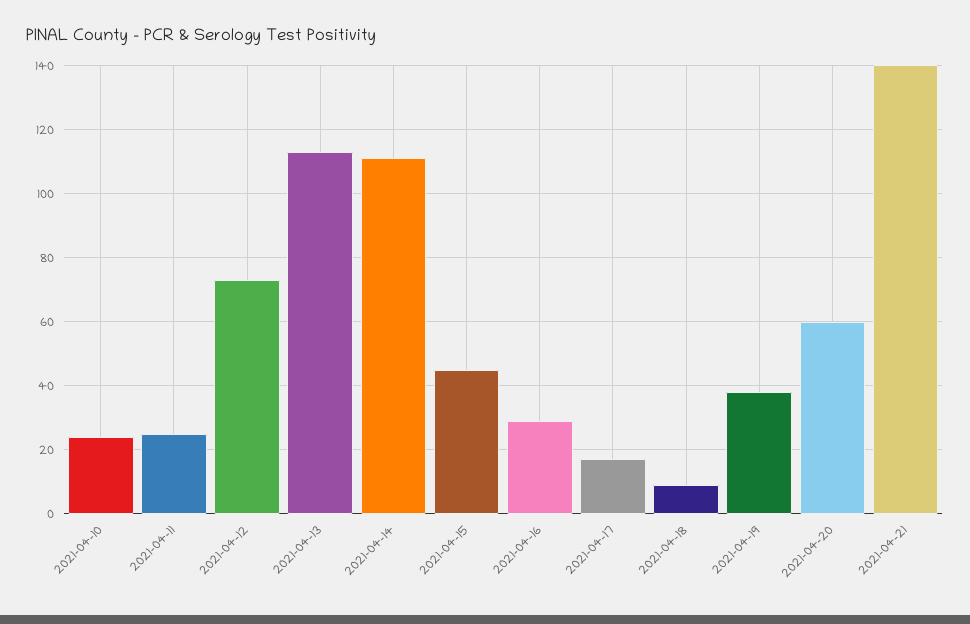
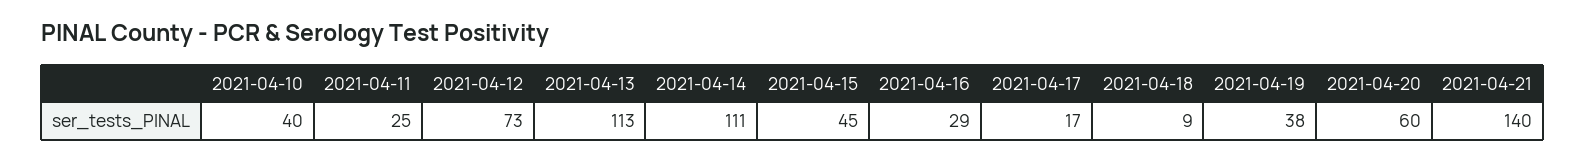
2021-04-10: 25 -> 40

